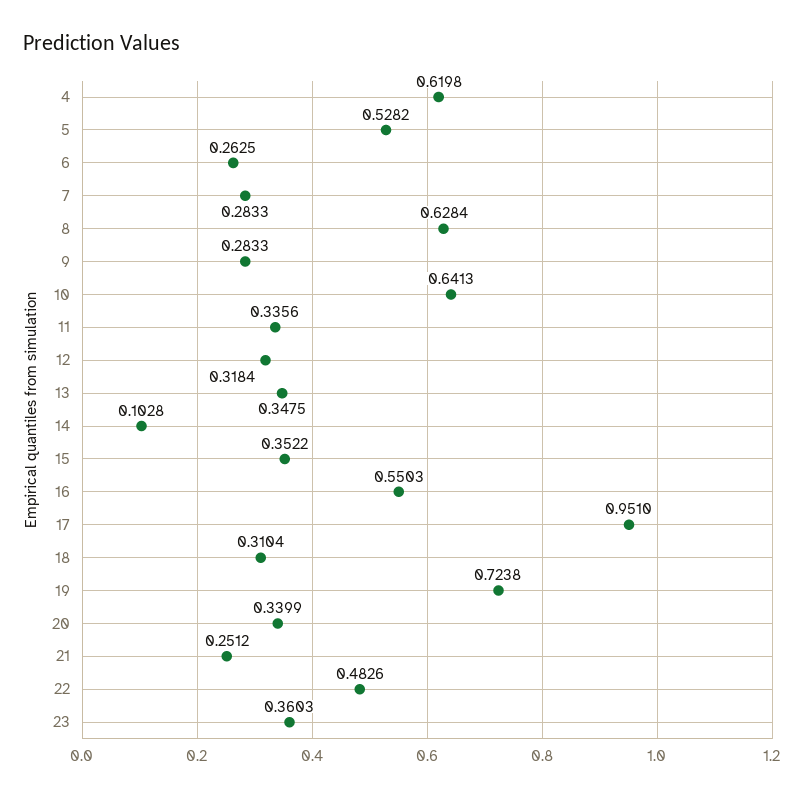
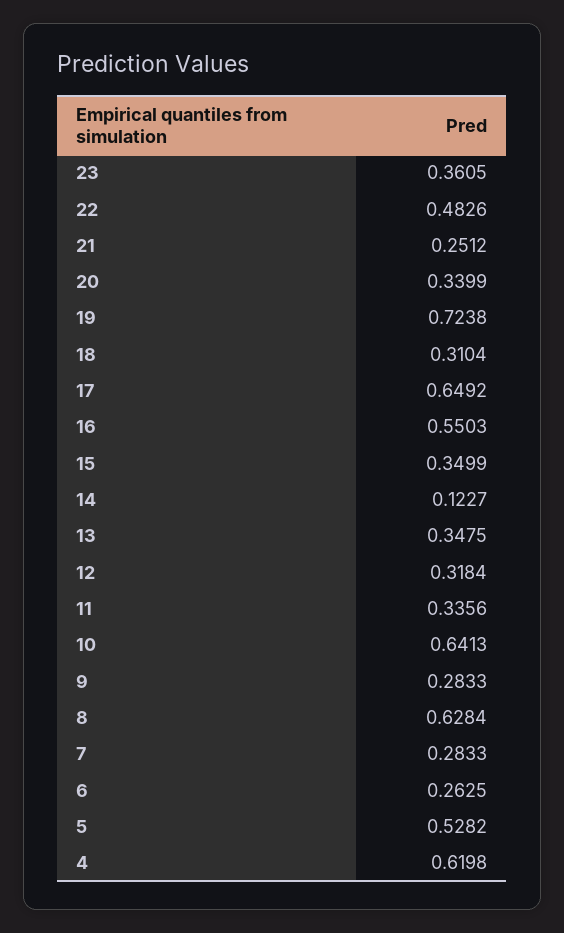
14: 0.1028 -> 0.1227
15: 0.3522 -> 0.3499
17: 0.951 -> 0.6492
23: 0.3603 -> 0.3605

